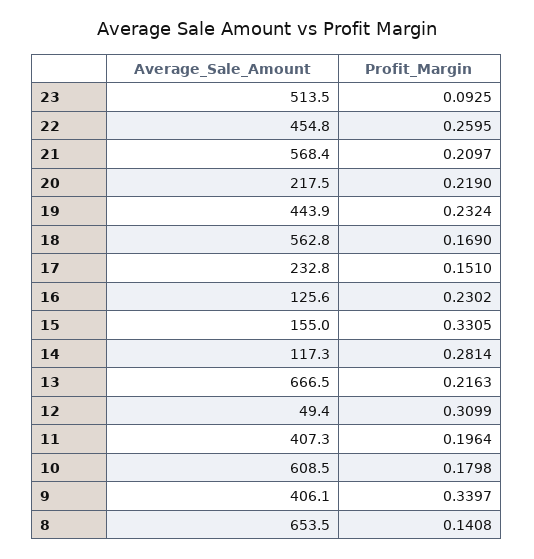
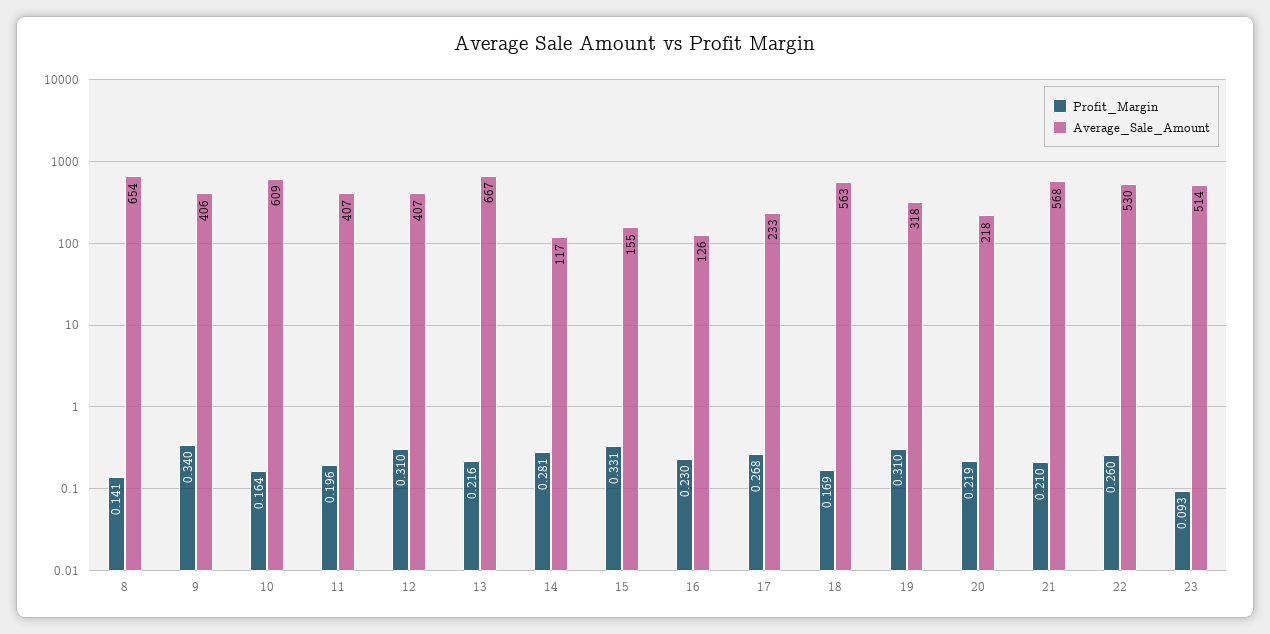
Average_Sale_Amount, 22: 454.8 -> 530
Average_Sale_Amount, 19: 443.9 -> 318
Profit_Margin, 19: 0.2324 -> 0.31
Profit_Margin, 17: 0.151 -> 0.268
Average_Sale_Amount, 12: 49.4 -> 407
Profit_Margin, 10: 0.1798 -> 0.164

